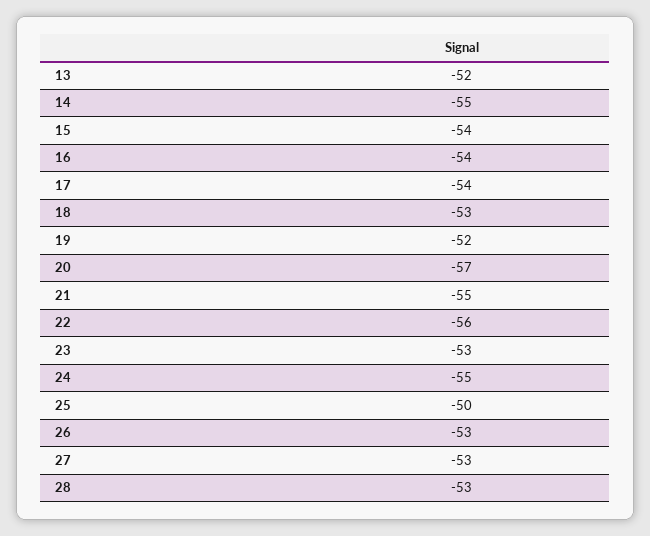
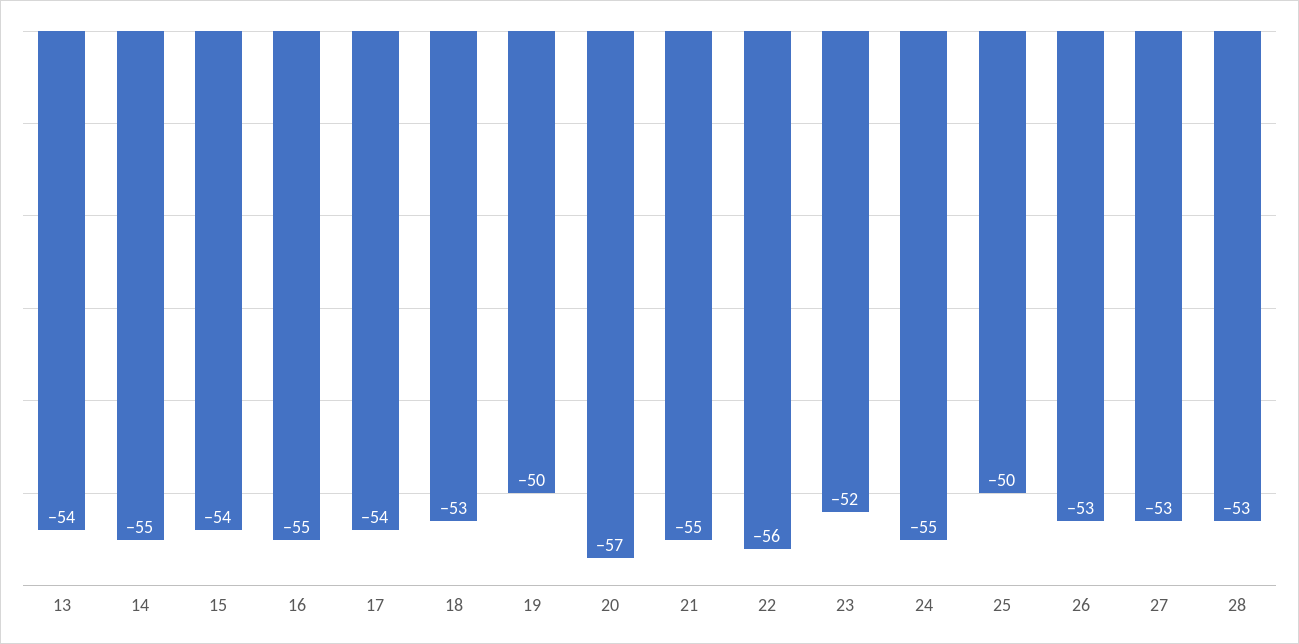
13: -52 -> -54
16: -54 -> -55
19: -52 -> -50
23: -53 -> -52

